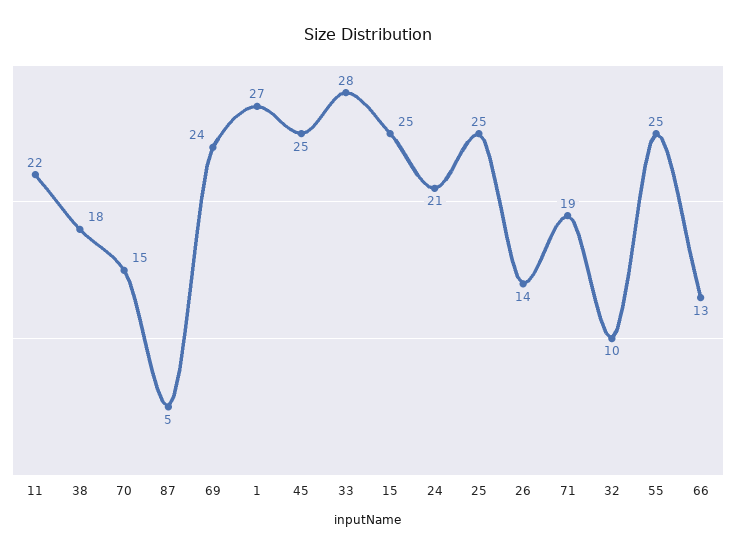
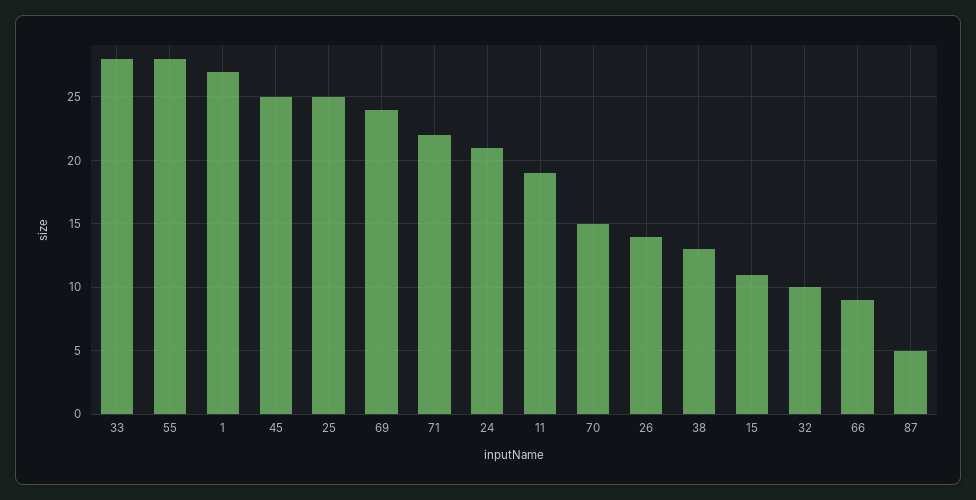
11: 22 -> 19
38: 18 -> 13
15: 25 -> 11
71: 19 -> 22
55: 25 -> 28
66: 13 -> 9

